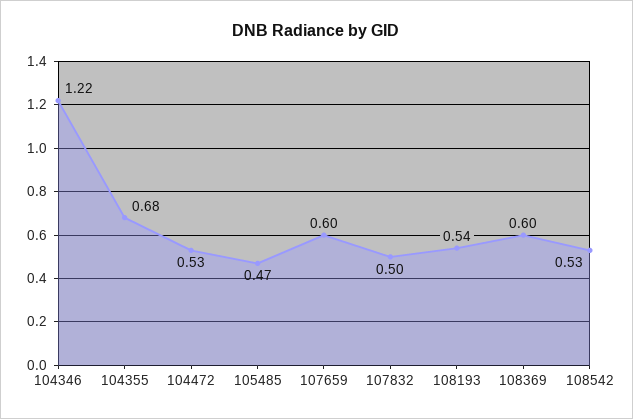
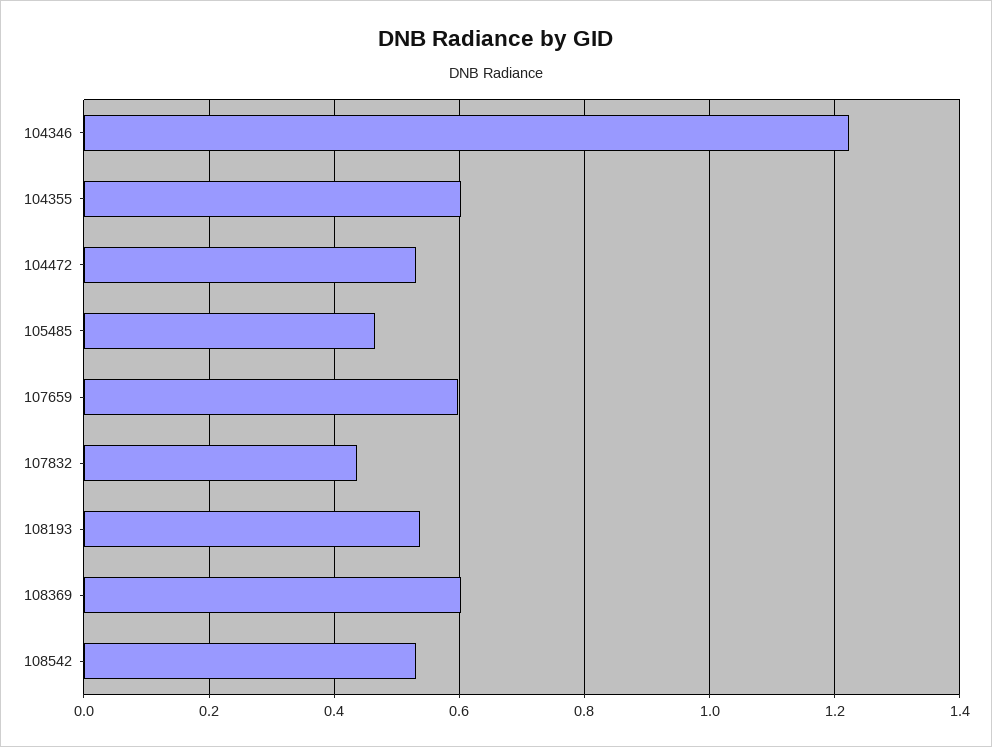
104355: 0.68 -> 0.6
107832: 0.5 -> 0.44

